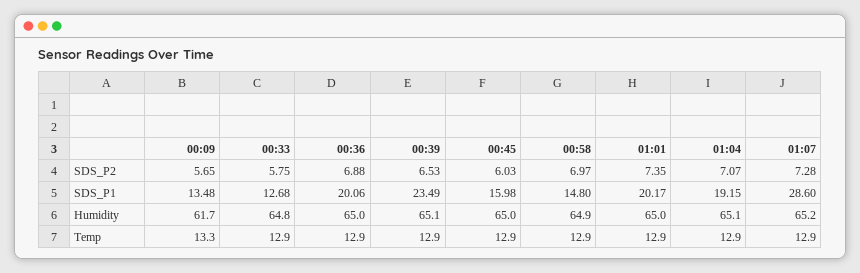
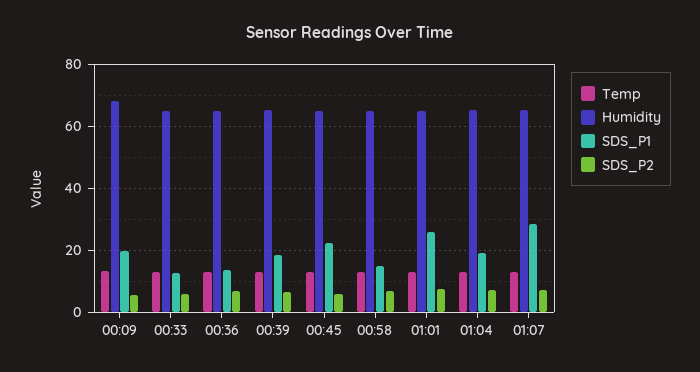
SDS_P1, 00:09: 13.48 -> 20
SDS_P1, 00:36: 20.06 -> 14
SDS_P1, 00:39: 23.49 -> 18
SDS_P1, 00:45: 15.98 -> 22
SDS_P1, 01:01: 20.17 -> 26
Humidity, 00:09: 61.7 -> 68

